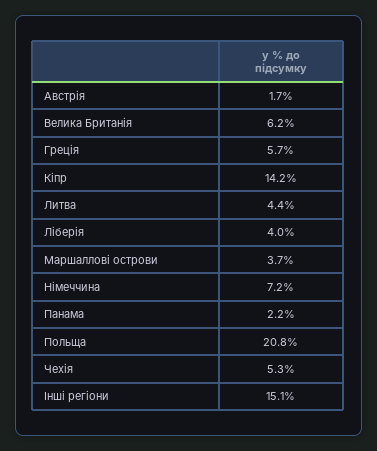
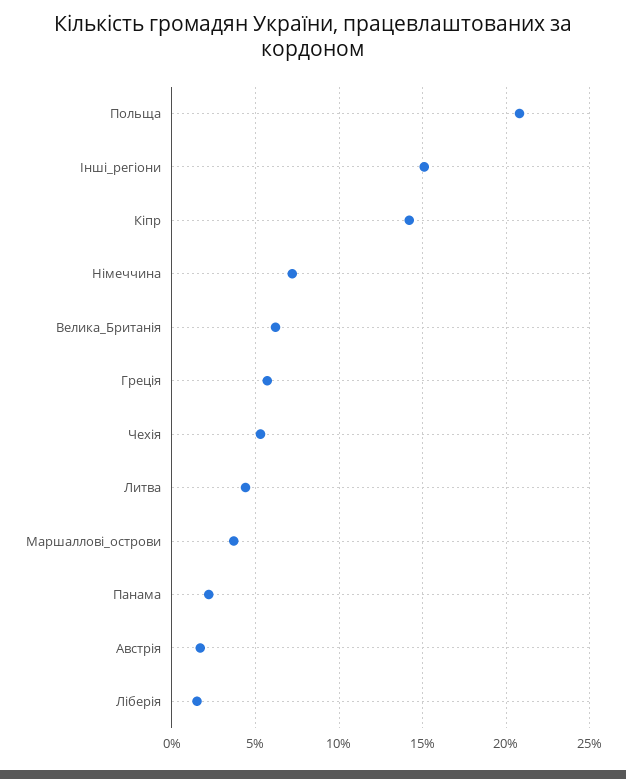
Ліберія: 4 -> 1.5

